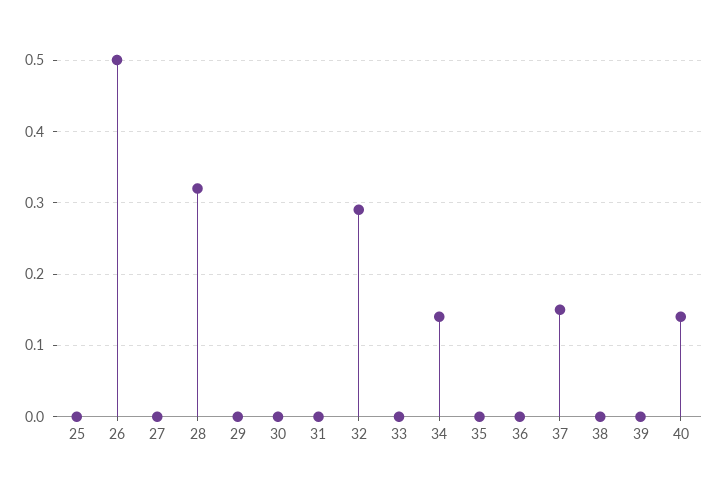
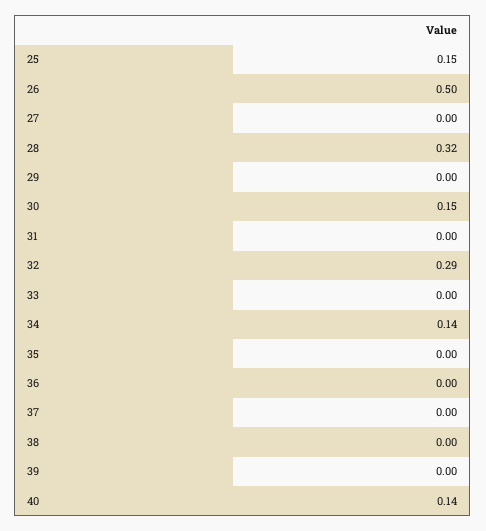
25: 0 -> 0.15
30: 0 -> 0.15
37: 0.15 -> 0

